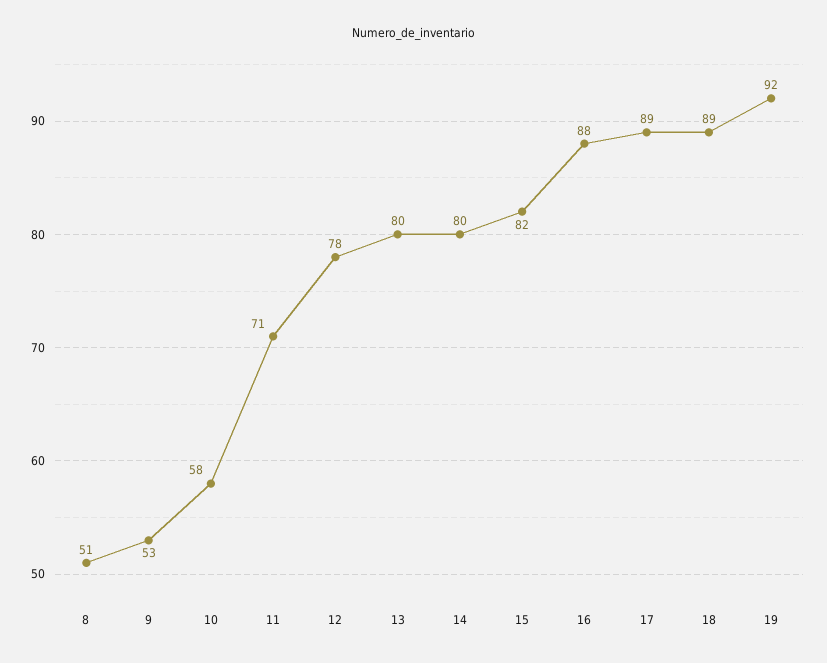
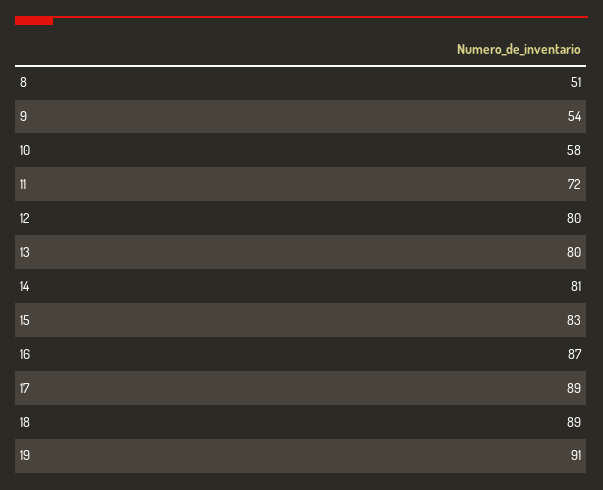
9: 53 -> 54
11: 71 -> 72
12: 78 -> 80
14: 80 -> 81
15: 82 -> 83
16: 88 -> 87
19: 92 -> 91

